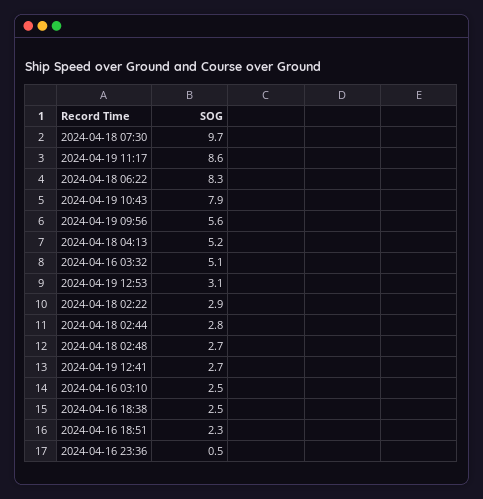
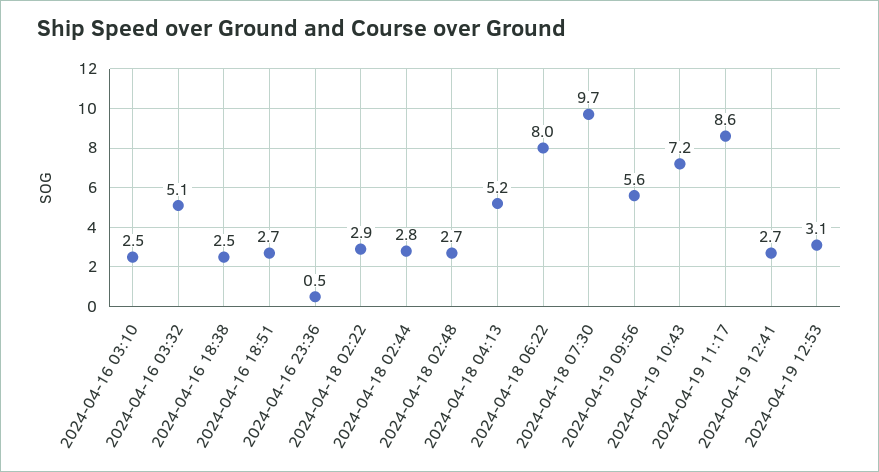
2024-04-18 06:22: 8.3 -> 8
2024-04-19 10:43: 7.9 -> 7.2
2024-04-16 18:51: 2.3 -> 2.7

